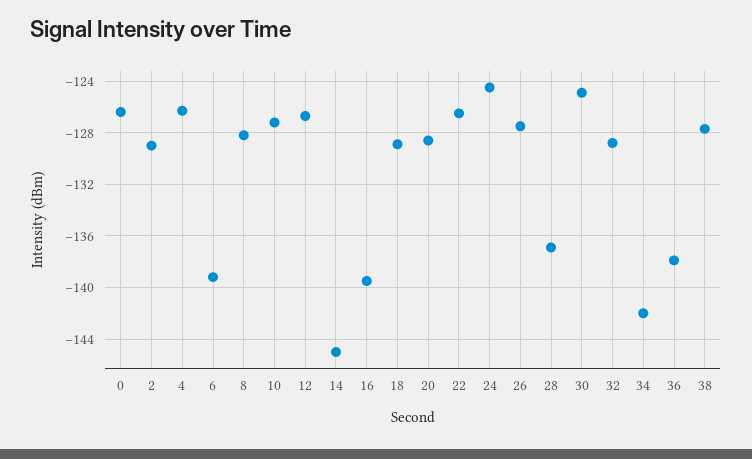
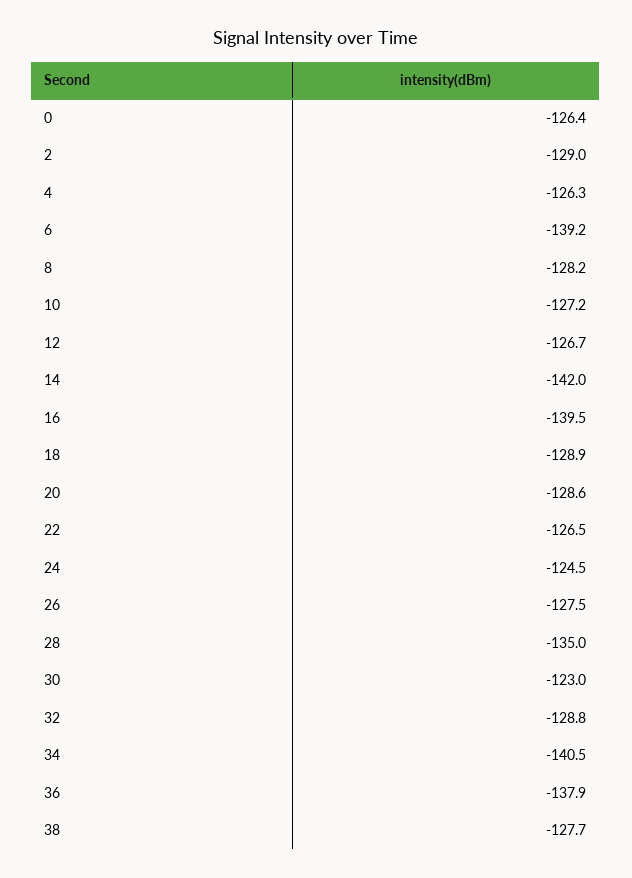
14: -145 -> -142
28: -137 -> -135
30: -125 -> -123
34: -142 -> -140.5

